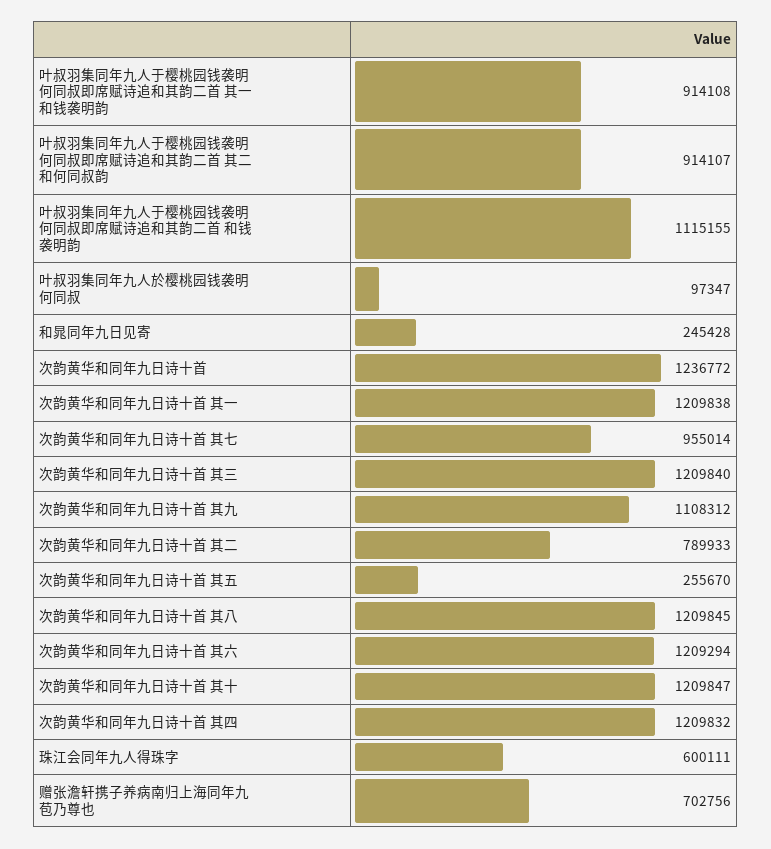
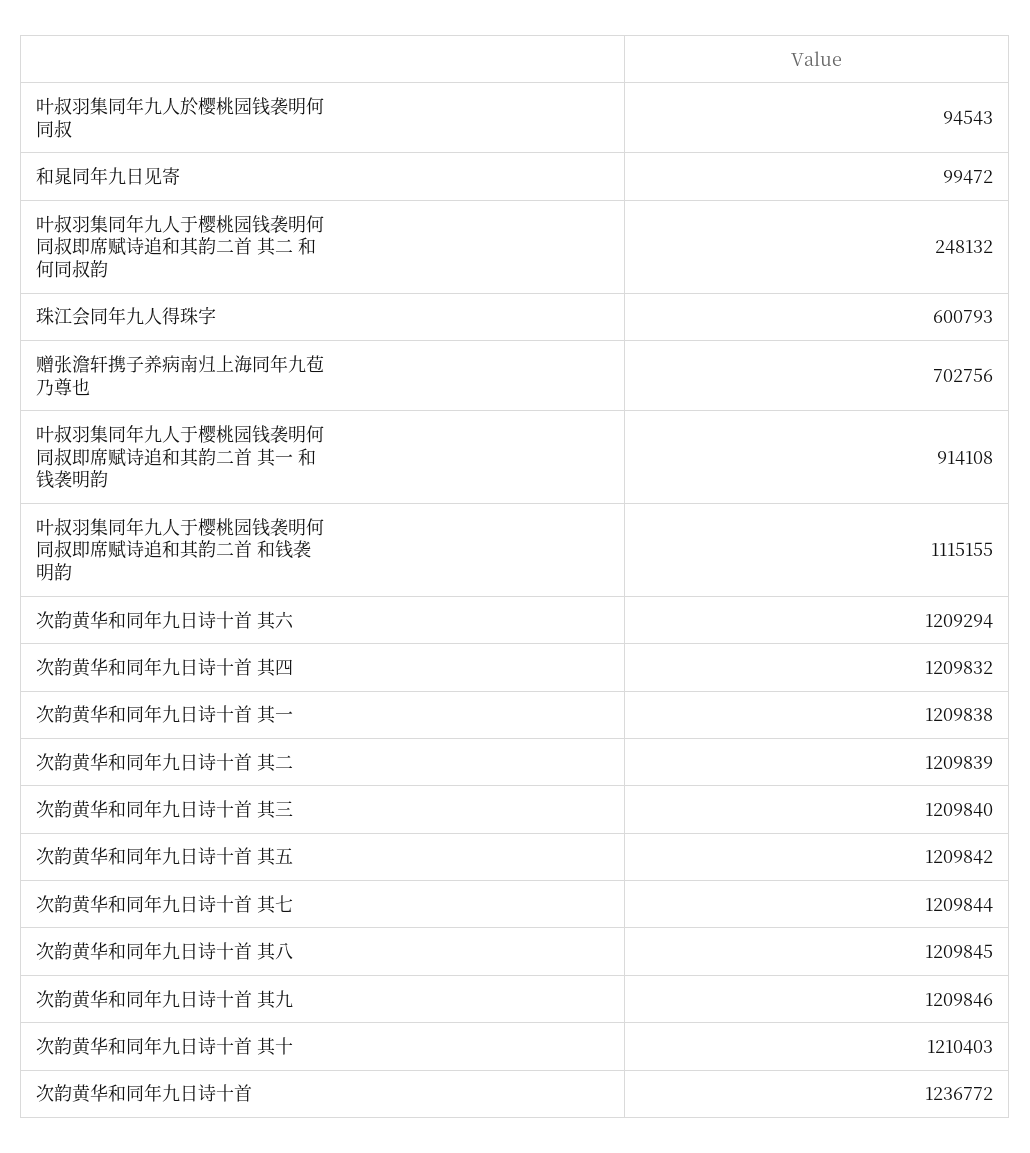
叶叔羽集同年九人于樱桃园钱袭明何同叔即席赋诗追和其韵二首 其二 和何同叔韵: 914107 -> 248132
叶叔羽集同年九人於樱桃园钱袭明何同叔: 97347 -> 94543
和晁同年九日见寄: 245428 -> 99472
次韵黄华和同年九日诗十首 其七: 955014 -> 1209844
次韵黄华和同年九日诗十首 其九: 1108312 -> 1209846
次韵黄华和同年九日诗十首 其二: 789933 -> 1209839
次韵黄华和同年九日诗十首 其五: 255670 -> 1209842
次韵黄华和同年九日诗十首 其十: 1209847 -> 1210403
珠江会同年九人得珠字: 600111 -> 600793

